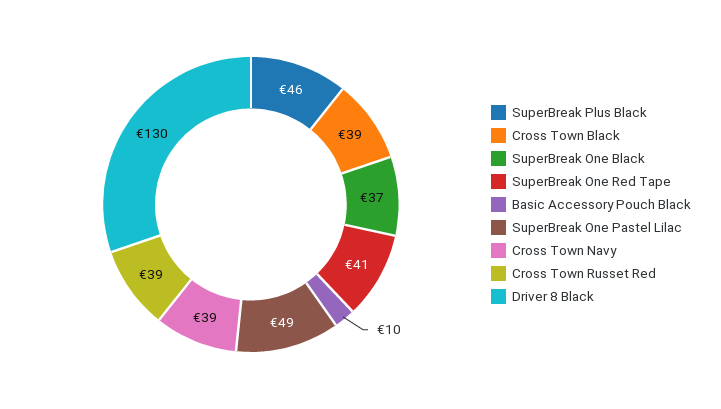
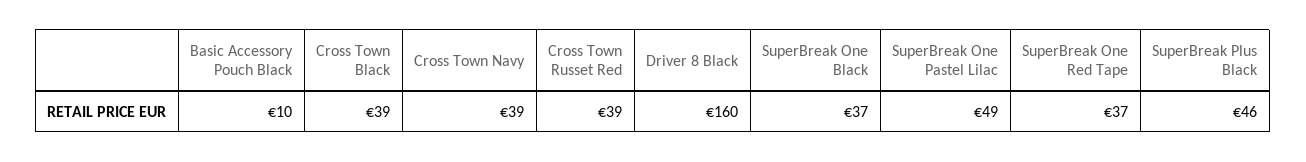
SuperBreak One Red Tape: 41 -> 37
Driver 8 Black: 130 -> 160

